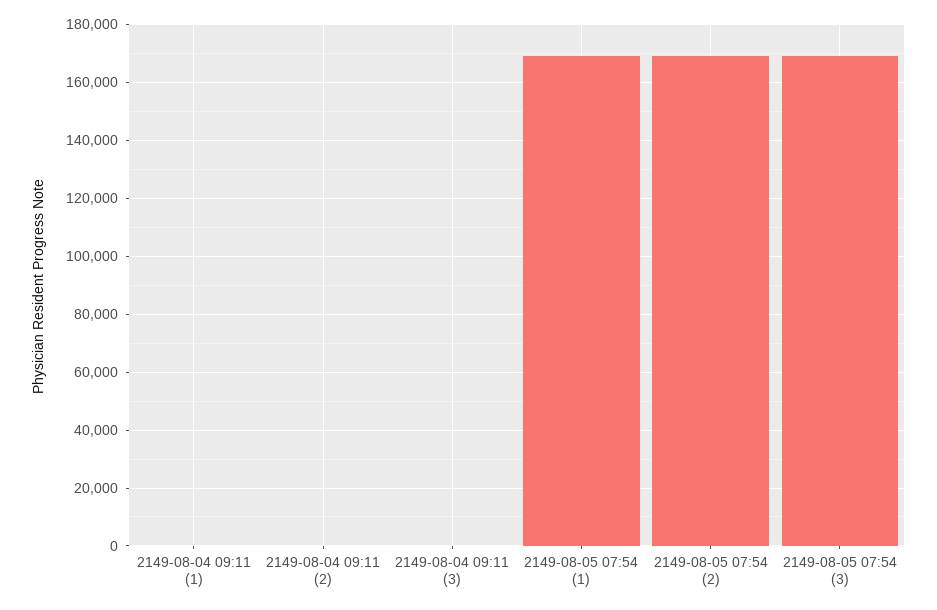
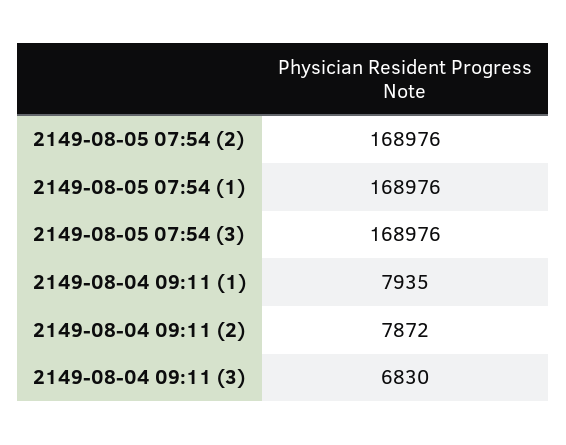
2149-08-04 09:11 (1): 0 -> 7935
2149-08-04 09:11 (2): 0 -> 7872
2149-08-04 09:11 (3): 0 -> 6830

